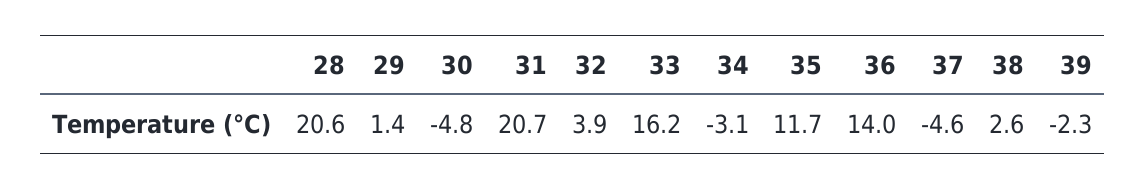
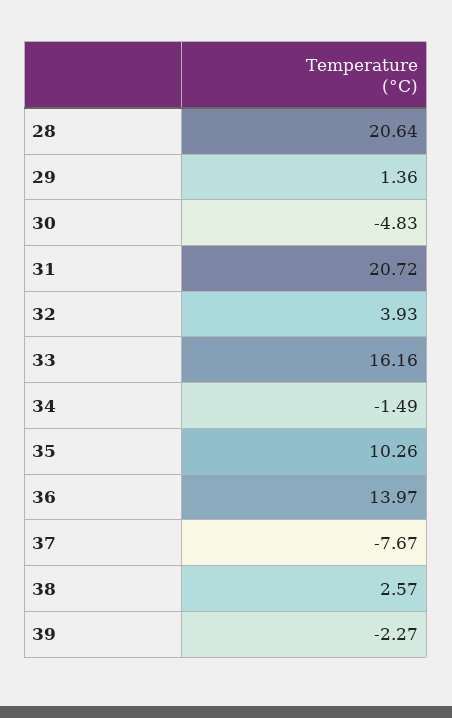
34: -3.1 -> -1.49
35: 11.7 -> 10.26
37: -4.6 -> -7.67

